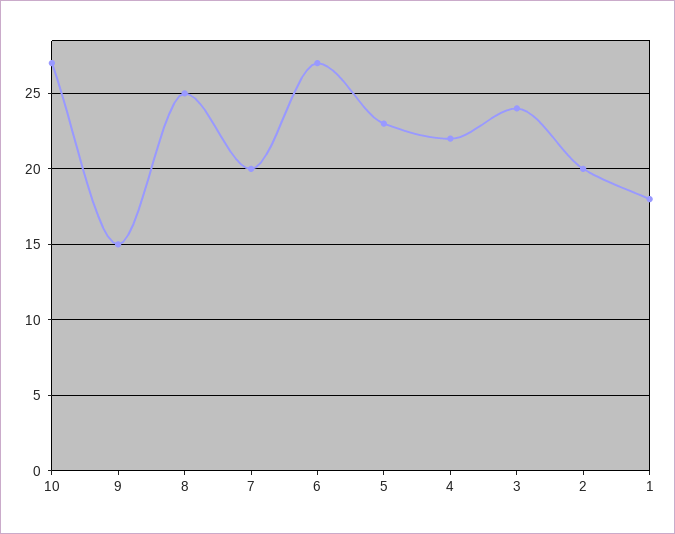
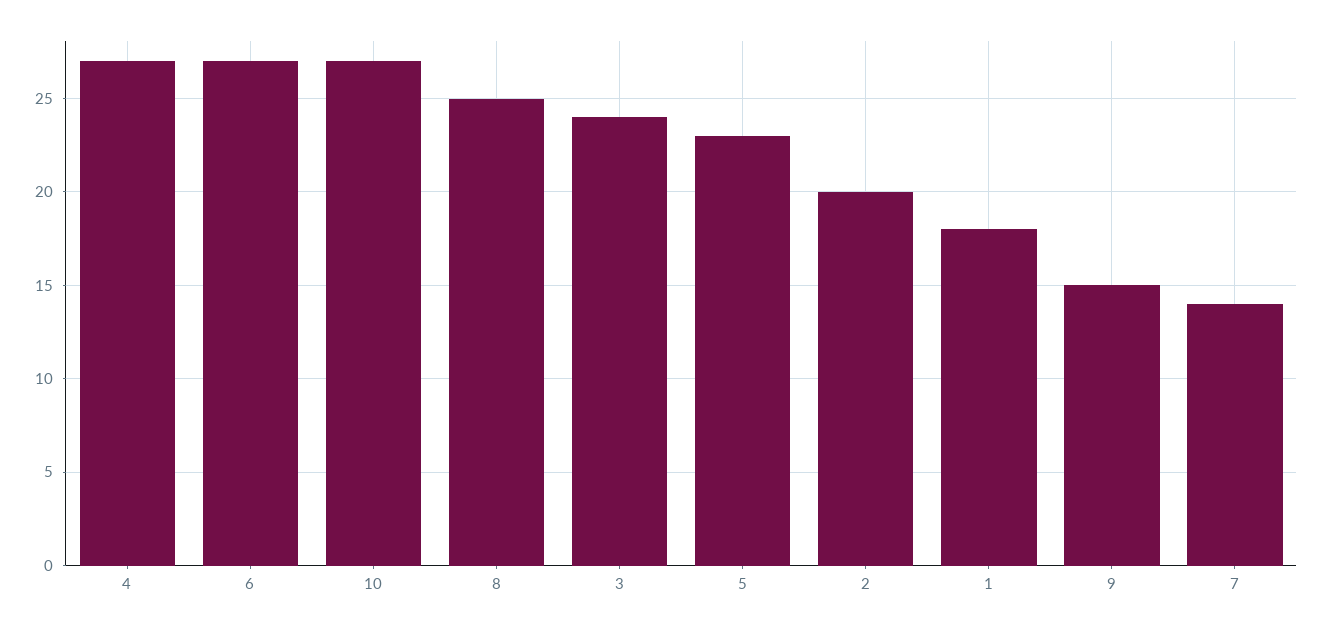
7: 20 -> 14
4: 22 -> 27

